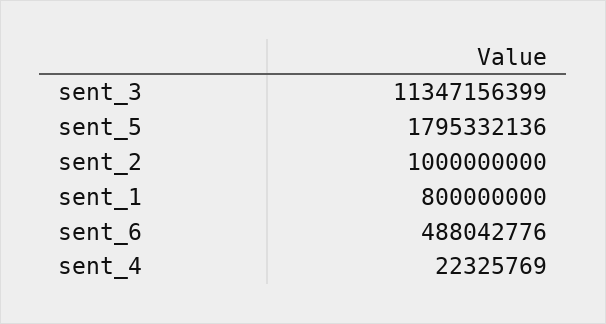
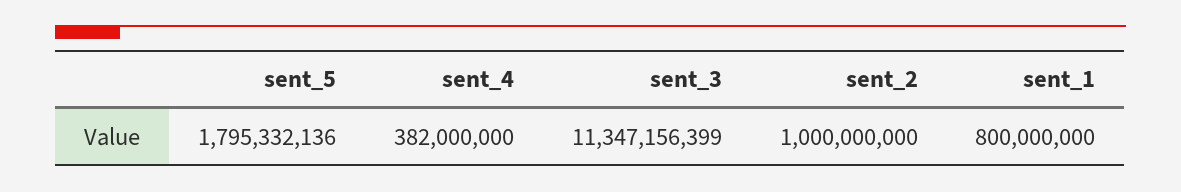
sent_6: 488042776 -> none
sent_4: 22325769 -> 382000000

